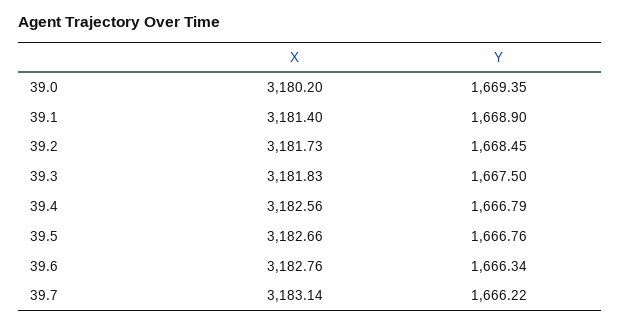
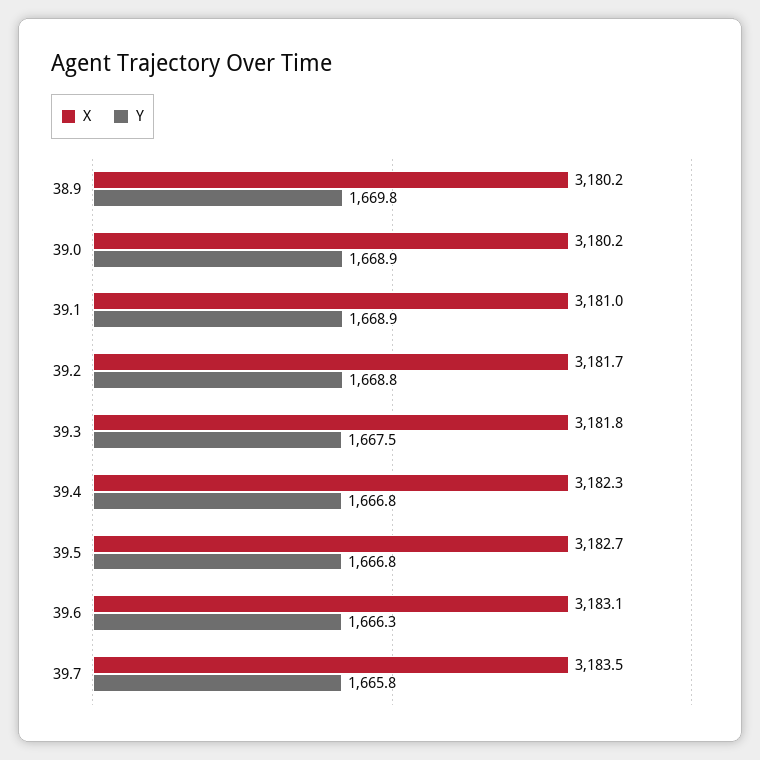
Y, 39.0: 1669.35 -> 1668.9
X, 39.1: 3181.4 -> 3181
Y, 39.2: 1668.45 -> 1668.8
X, 39.4: 3182.56 -> 3182.3
X, 39.6: 3182.76 -> 3183.1
X, 39.7: 3183.14 -> 3183.5
Y, 39.7: 1666.22 -> 1665.8
X, 38.9: none -> 3180.2
Y, 38.9: none -> 1669.8

